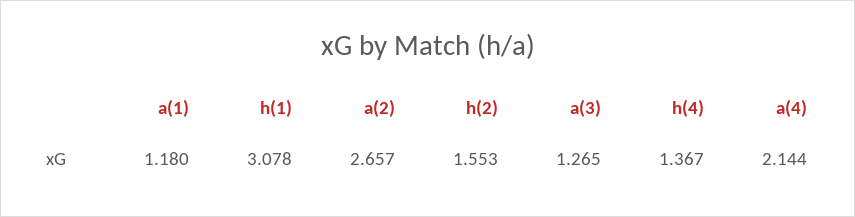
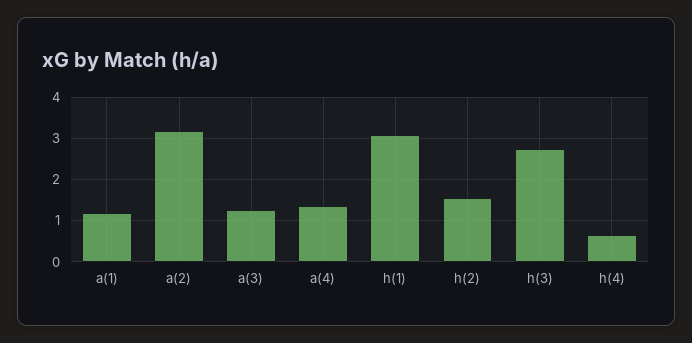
a(2): 2.657 -> 3.2
h(4): 1.367 -> 0.6
a(4): 2.144 -> 1.4
h(3): none -> 2.8

